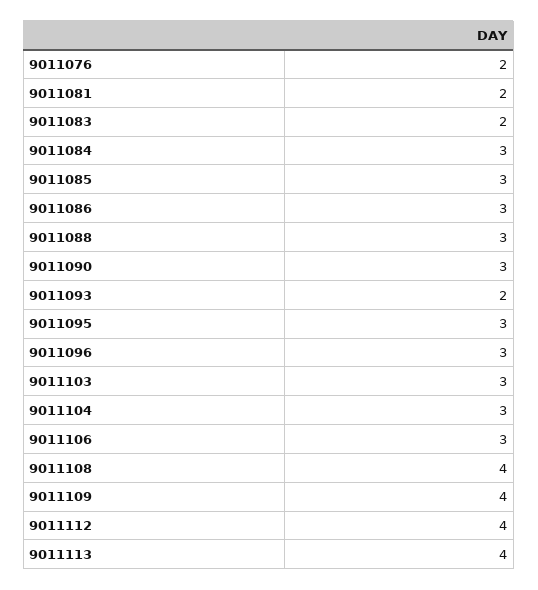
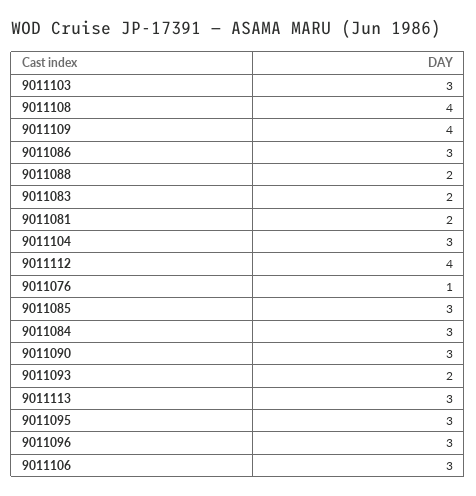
9011076: 2 -> 1
9011088: 3 -> 2
9011113: 4 -> 3

